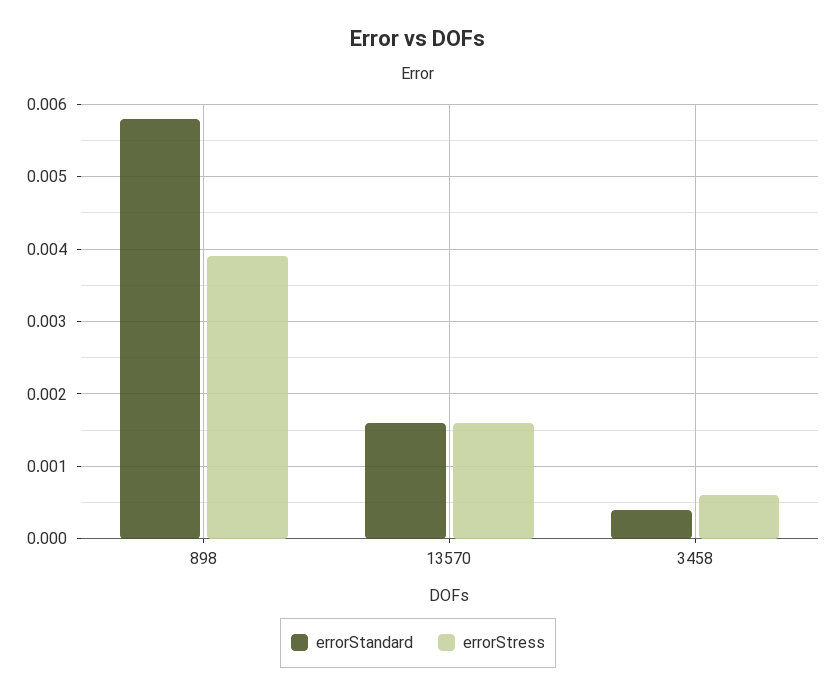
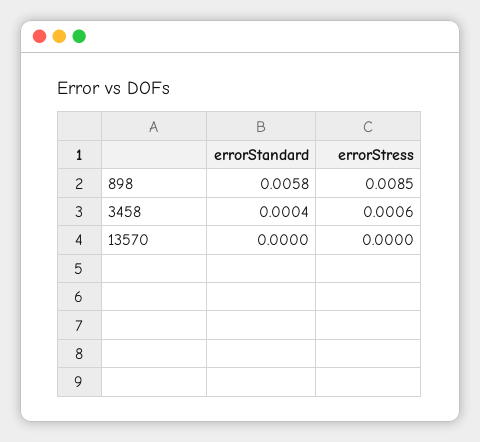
errorStress, 898: 0.0039 -> 0.0085
errorStandard, 13570: 0.0016 -> 0
errorStress, 13570: 0.0016 -> 0

